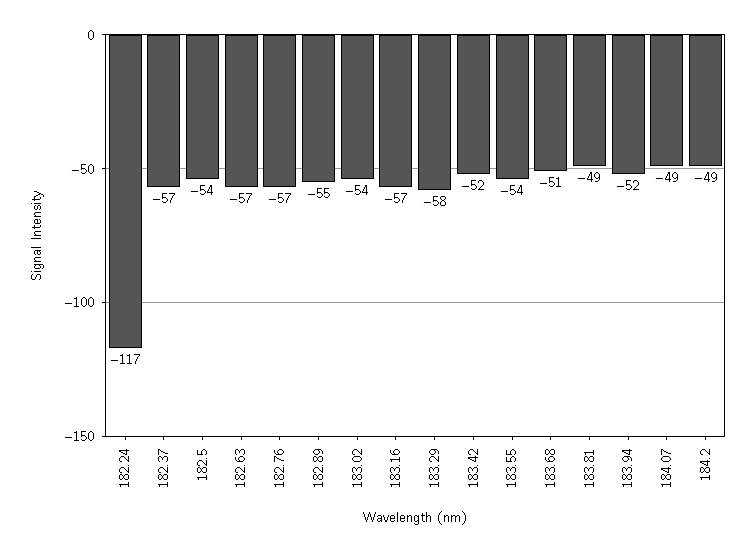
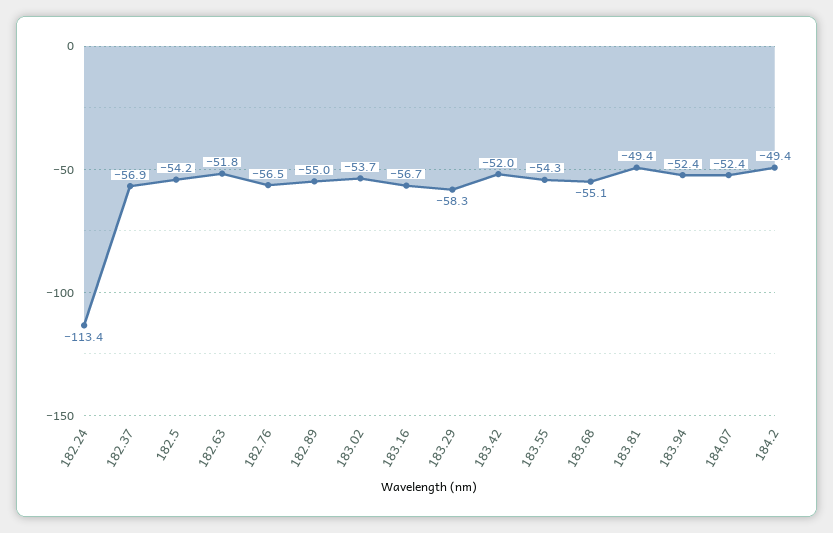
182.24: -117 -> -113.4
182.63: -57 -> -51.8
183.68: -51 -> -55.1
184.07: -49 -> -52.4

